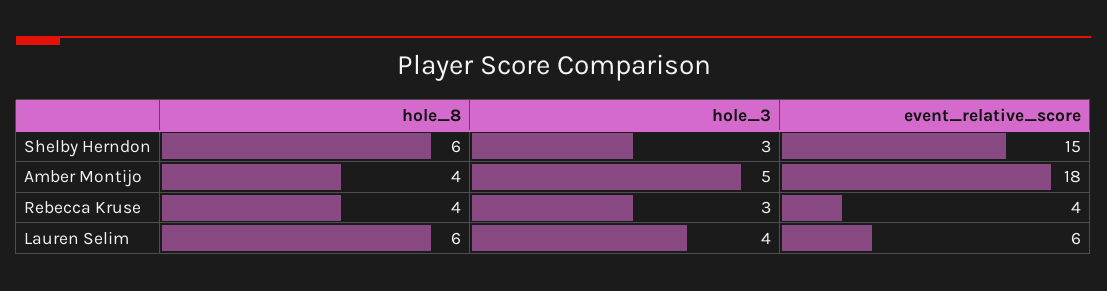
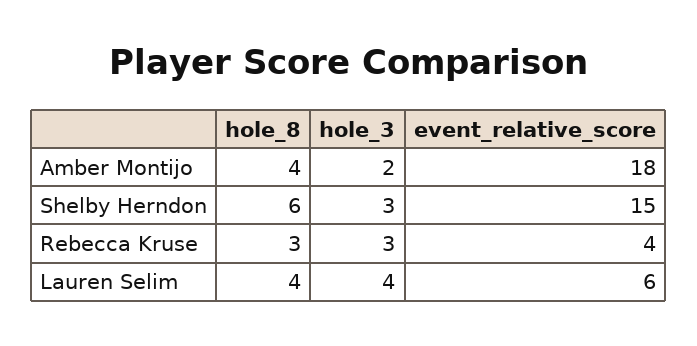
hole_3, Amber Montijo: 5 -> 2
hole_8, Rebecca Kruse: 4 -> 3
hole_8, Lauren Selim: 6 -> 4

